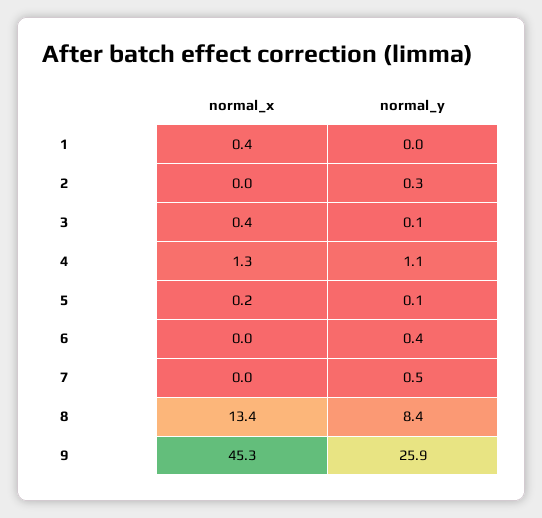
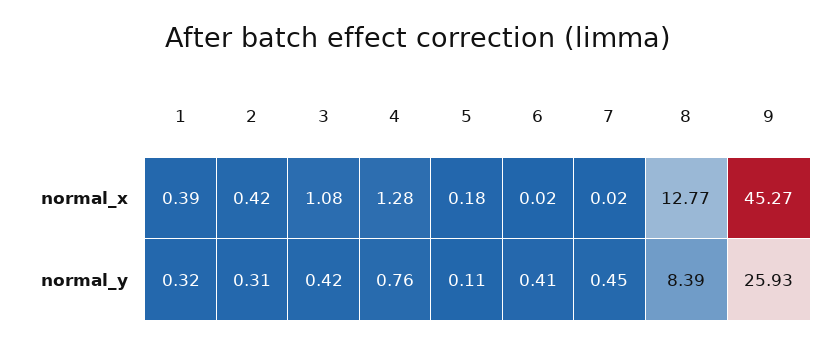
normal_y, 1: 0 -> 0.32
normal_x, 2: 0 -> 0.42
normal_x, 3: 0.4 -> 1.08
normal_y, 3: 0.1 -> 0.42
normal_y, 4: 1.1 -> 0.76
normal_x, 8: 13.4 -> 12.77

